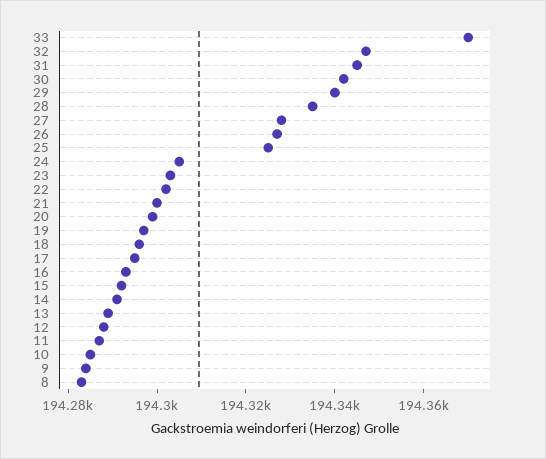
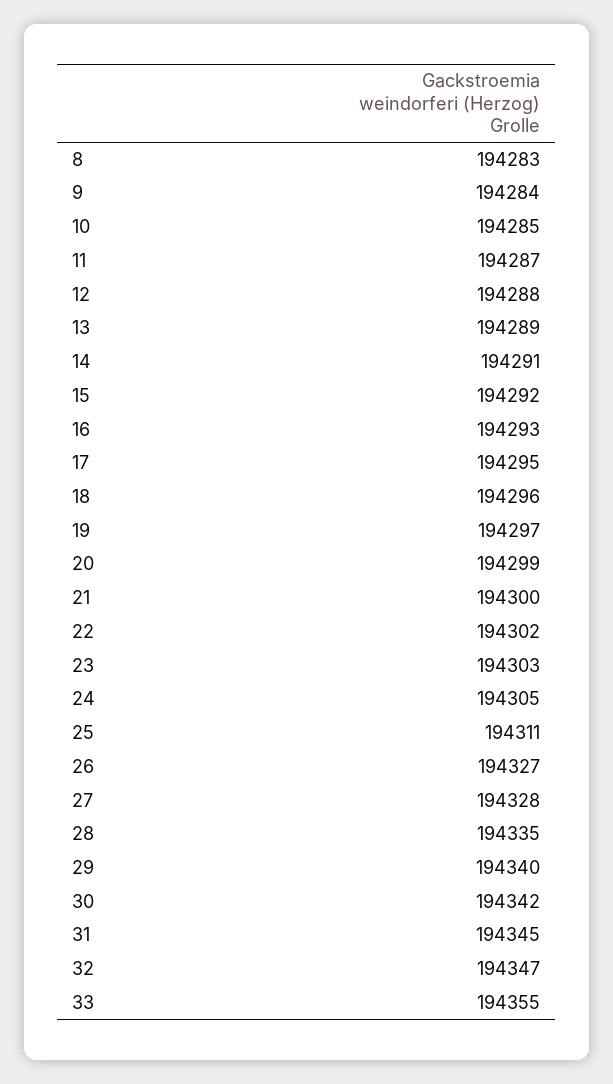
33: 194370 -> 194355
25: 194325 -> 194311

